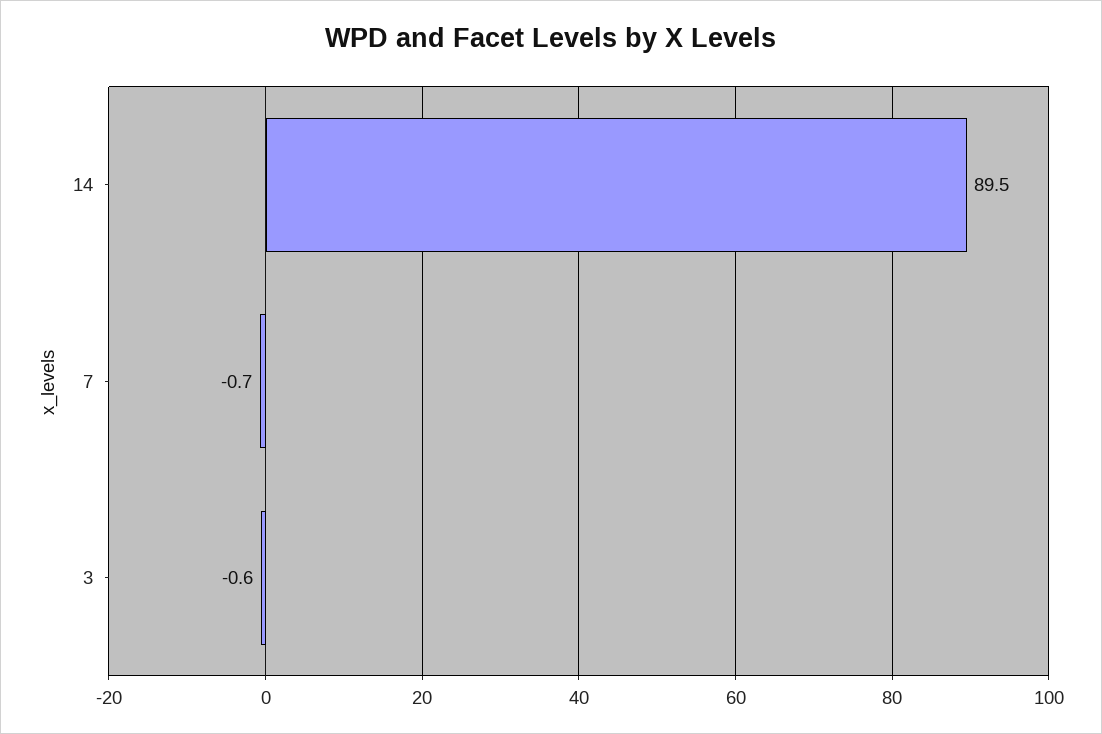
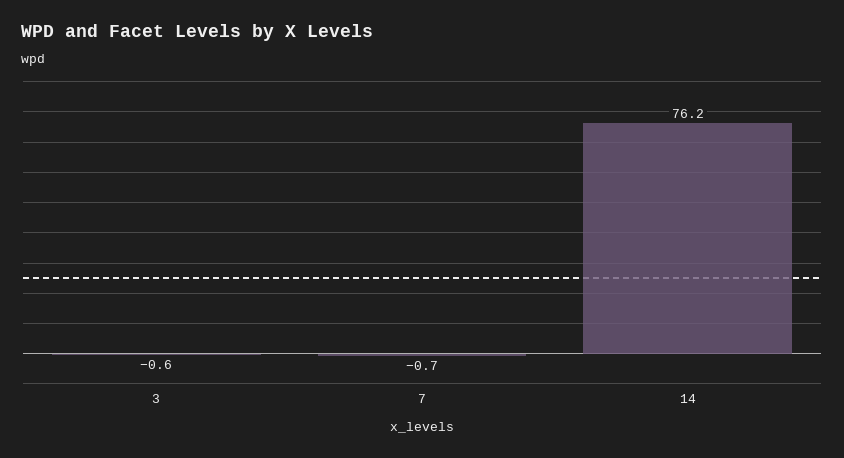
14: 89.5 -> 76.2

